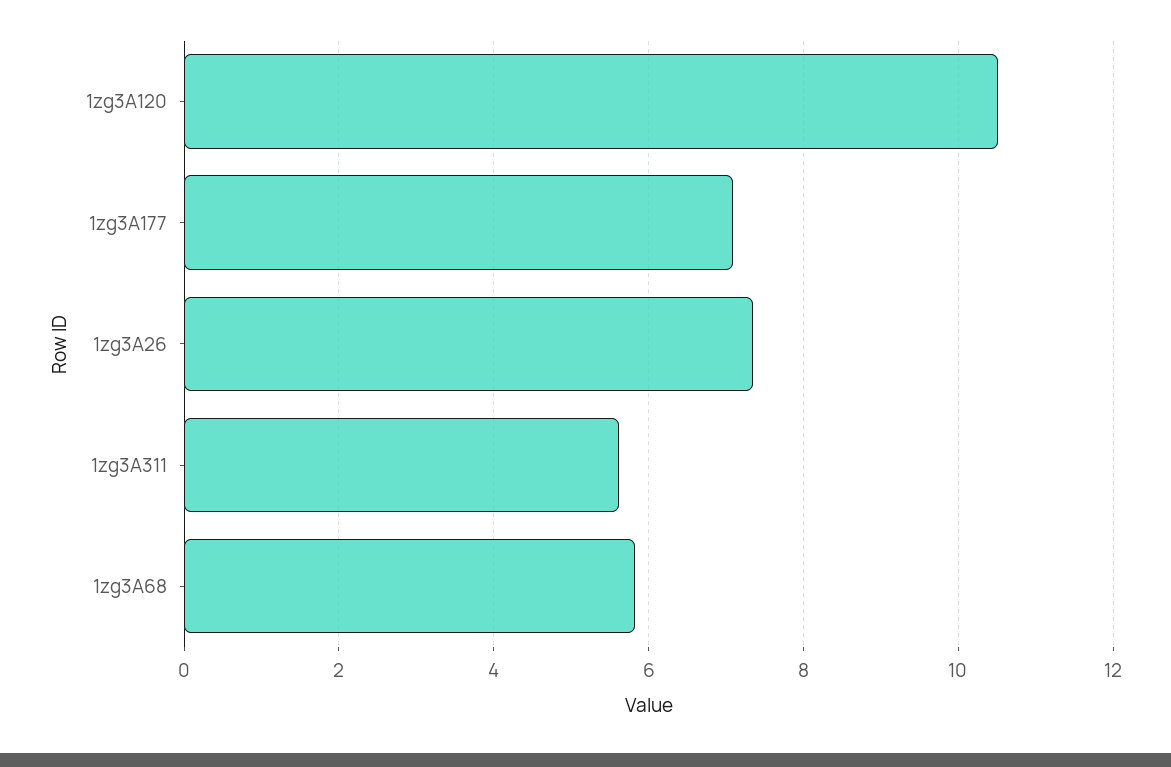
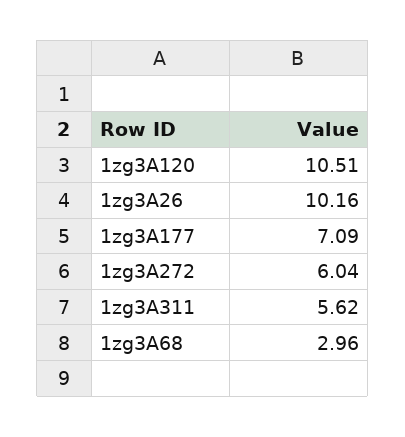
1zg3A26: 7.4 -> 10.16
1zg3A68: 5.8 -> 2.96
1zg3A272: none -> 6.04

